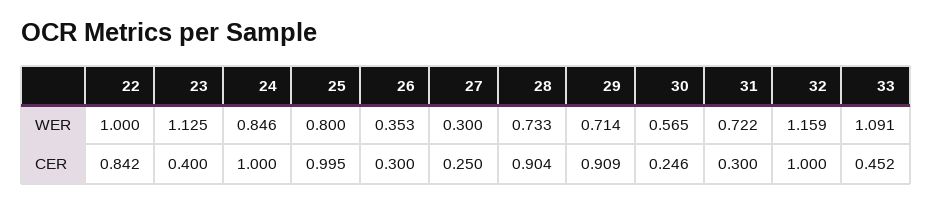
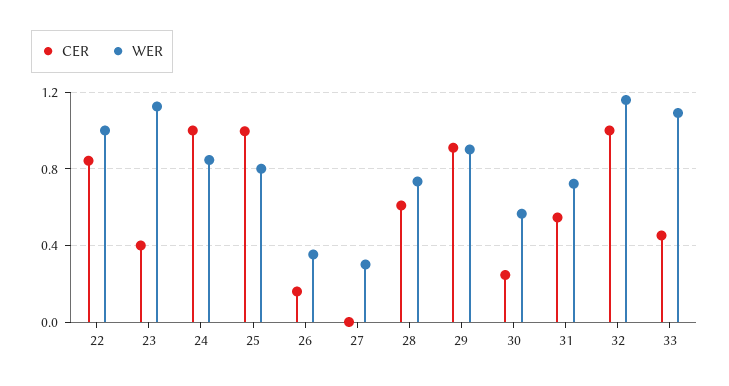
WER, 29: 0.714 -> 0.9
CER, 26: 0.3 -> 0.15
CER, 27: 0.25 -> 0
CER, 28: 0.904 -> 0.6
CER, 31: 0.3 -> 0.55

